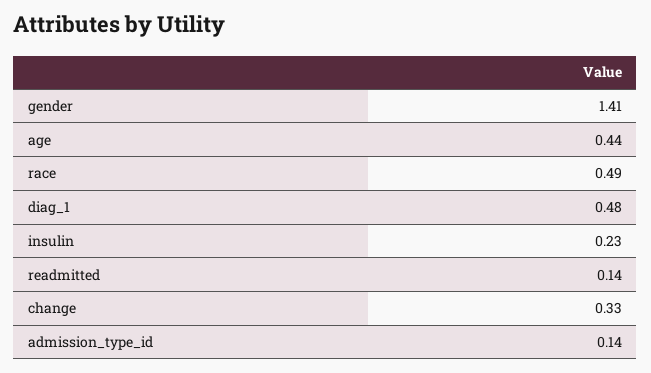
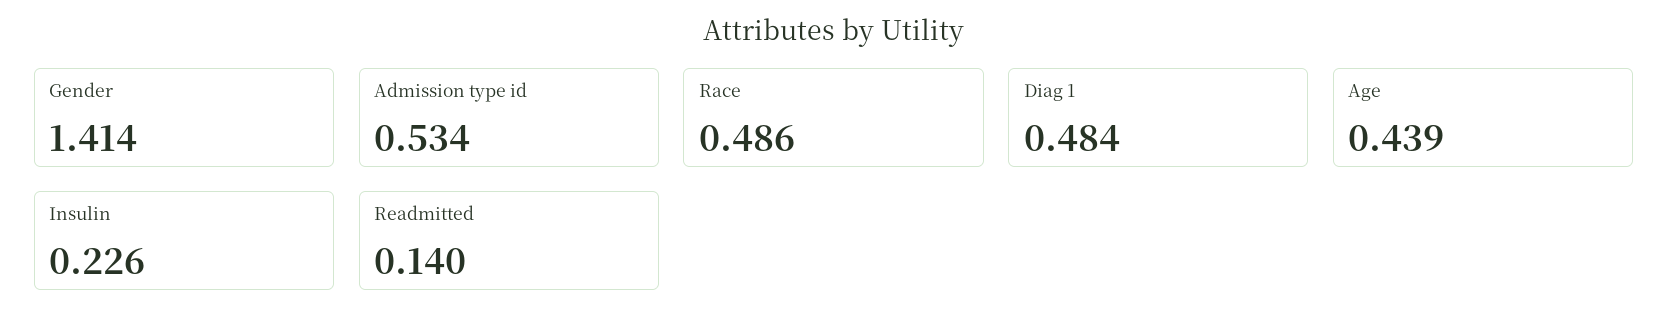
change: 0.33 -> none
admission_type_id: 0.14 -> 0.534

